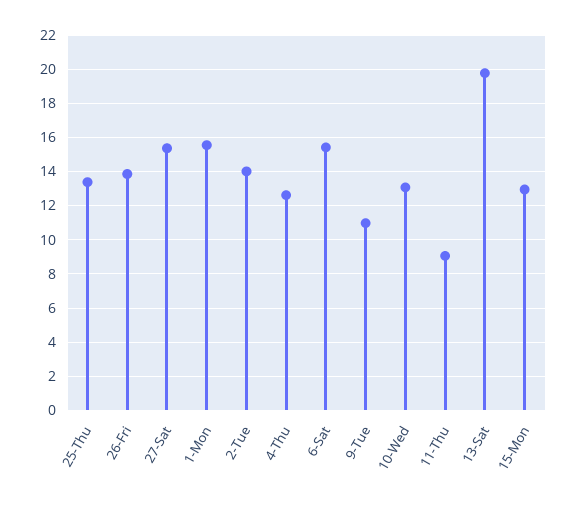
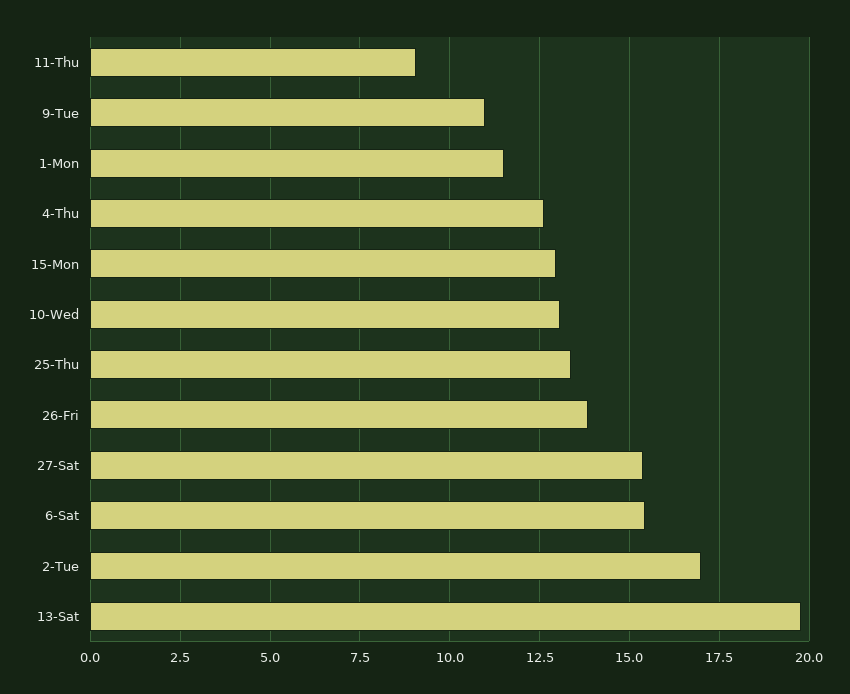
1-Mon: 15.5 -> 11.5
2-Tue: 14 -> 17

